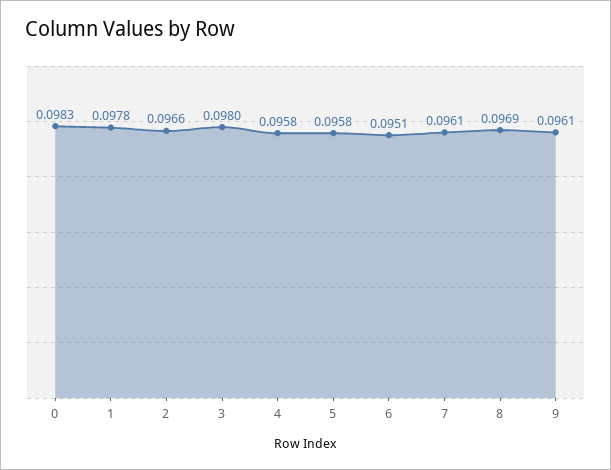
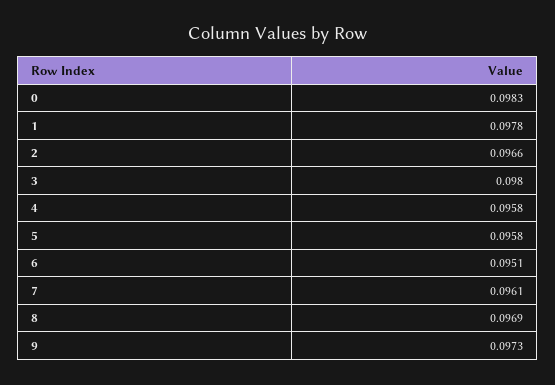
9: 0.0961 -> 0.0973

